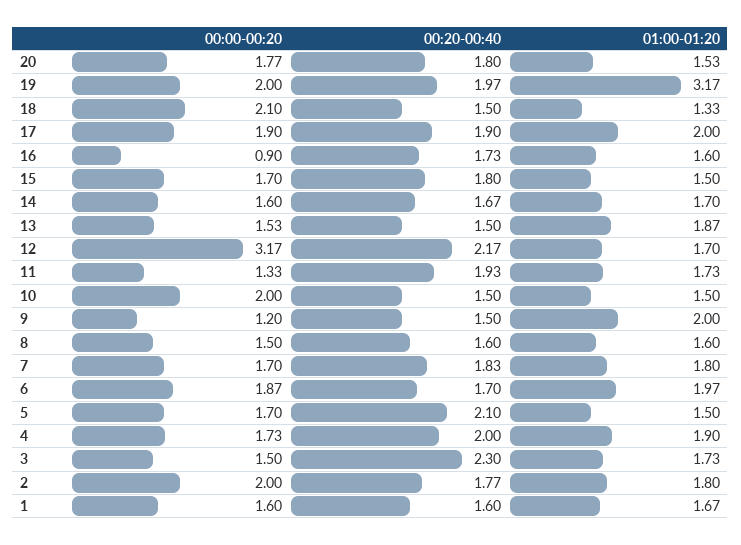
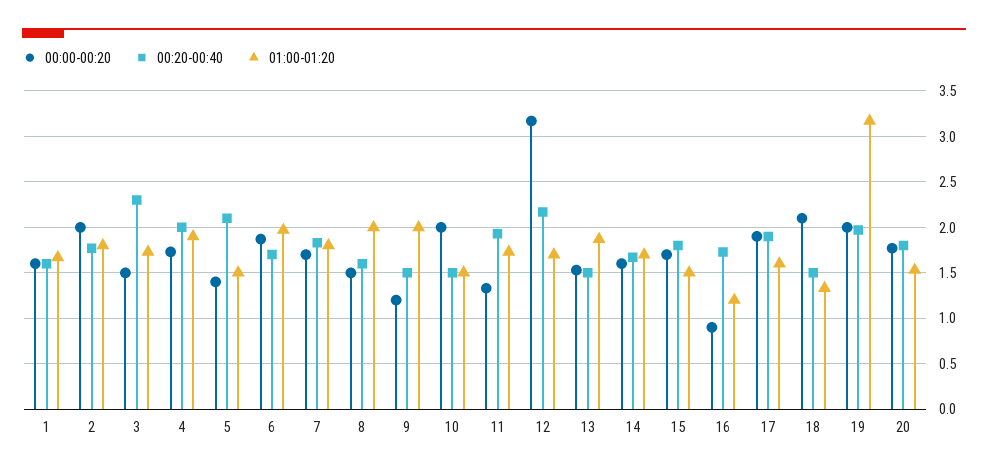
01:00-01:20, 17: 2 -> 1.6
01:00-01:20, 16: 1.6 -> 1.2
01:00-01:20, 8: 1.6 -> 2
00:00-00:20, 5: 1.7 -> 1.4

